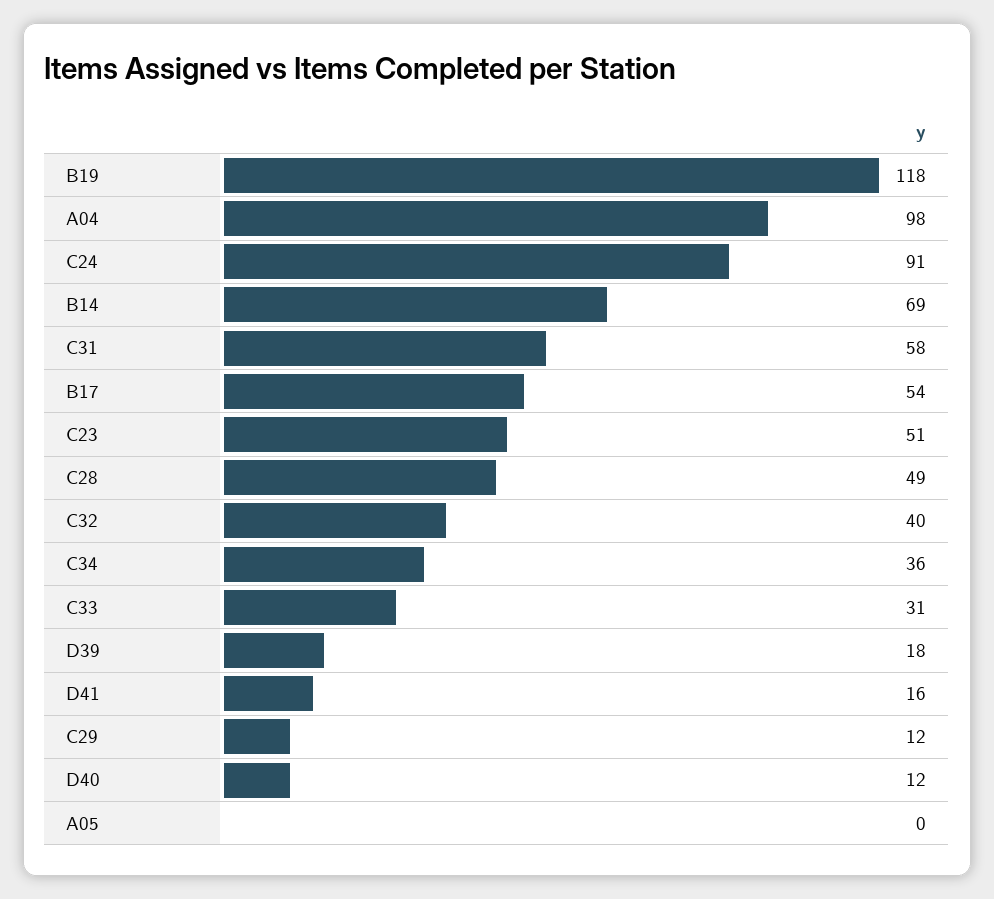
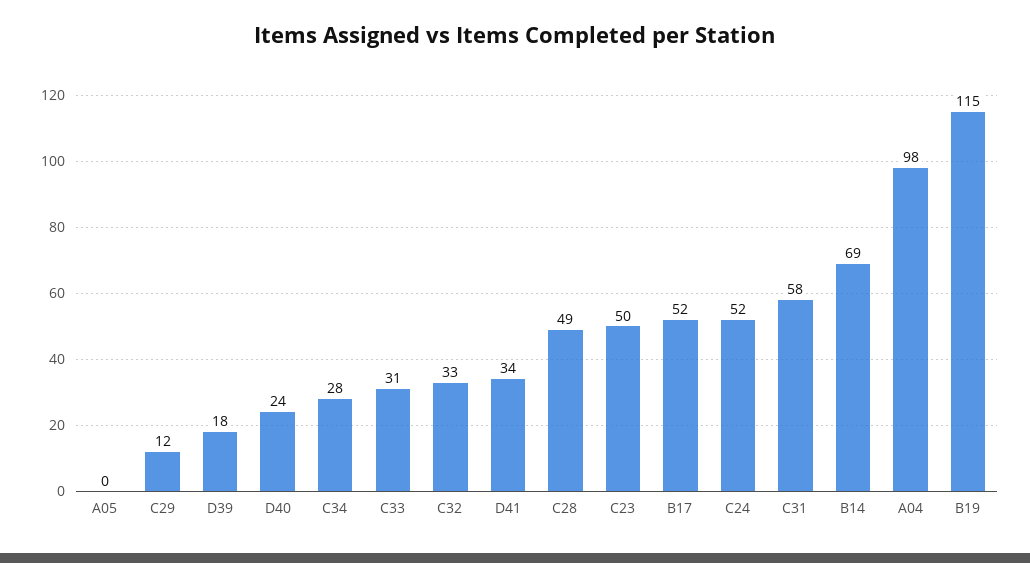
B19: 118 -> 115
C24: 91 -> 52
B17: 54 -> 52
C23: 51 -> 50
C32: 40 -> 33
C34: 36 -> 28
D41: 16 -> 34
D40: 12 -> 24

